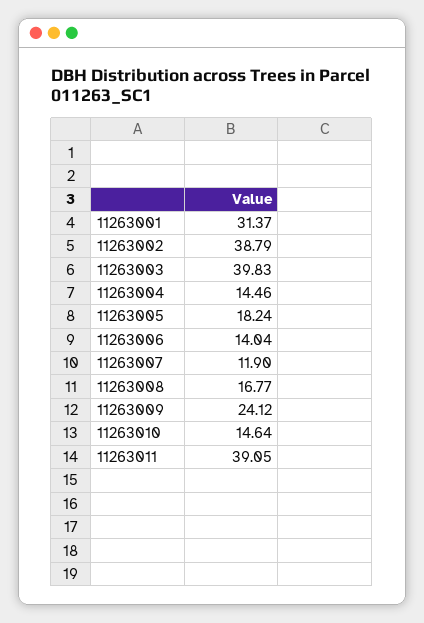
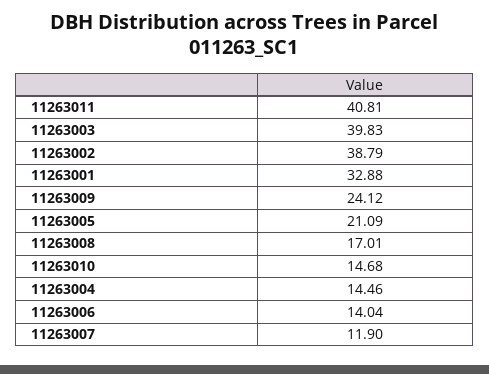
11263001: 31.37 -> 32.88
11263005: 18.24 -> 21.09
11263008: 16.77 -> 17.01
11263010: 14.64 -> 14.68
11263011: 39.05 -> 40.81

